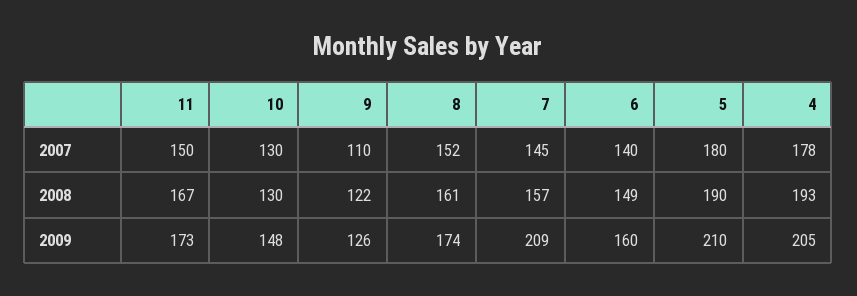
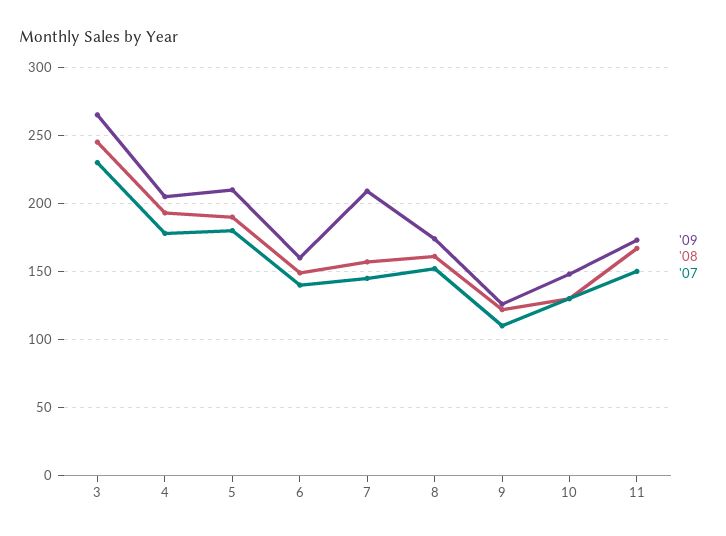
2009, 3: none -> 265
2008, 3: none -> 245
2007, 3: none -> 230

